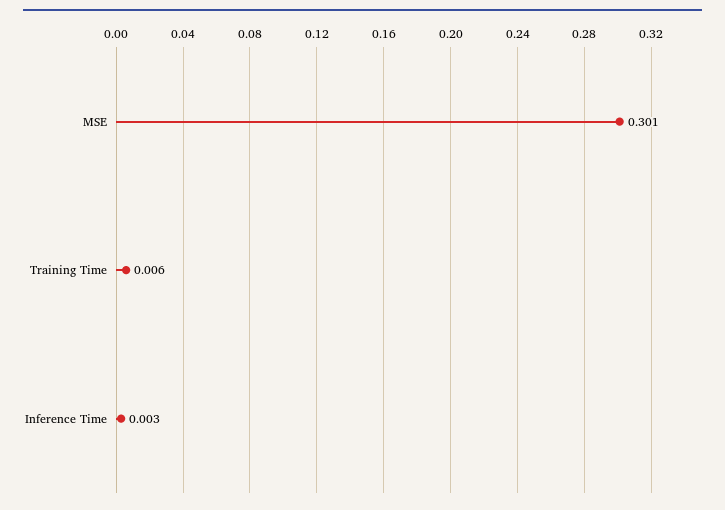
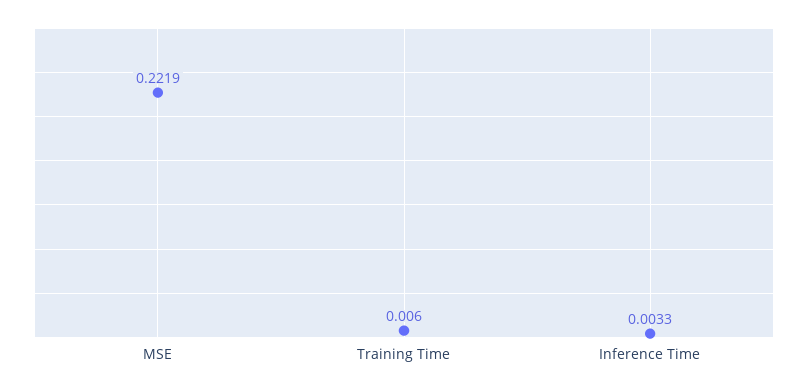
MSE: 0.301 -> 0.2219

